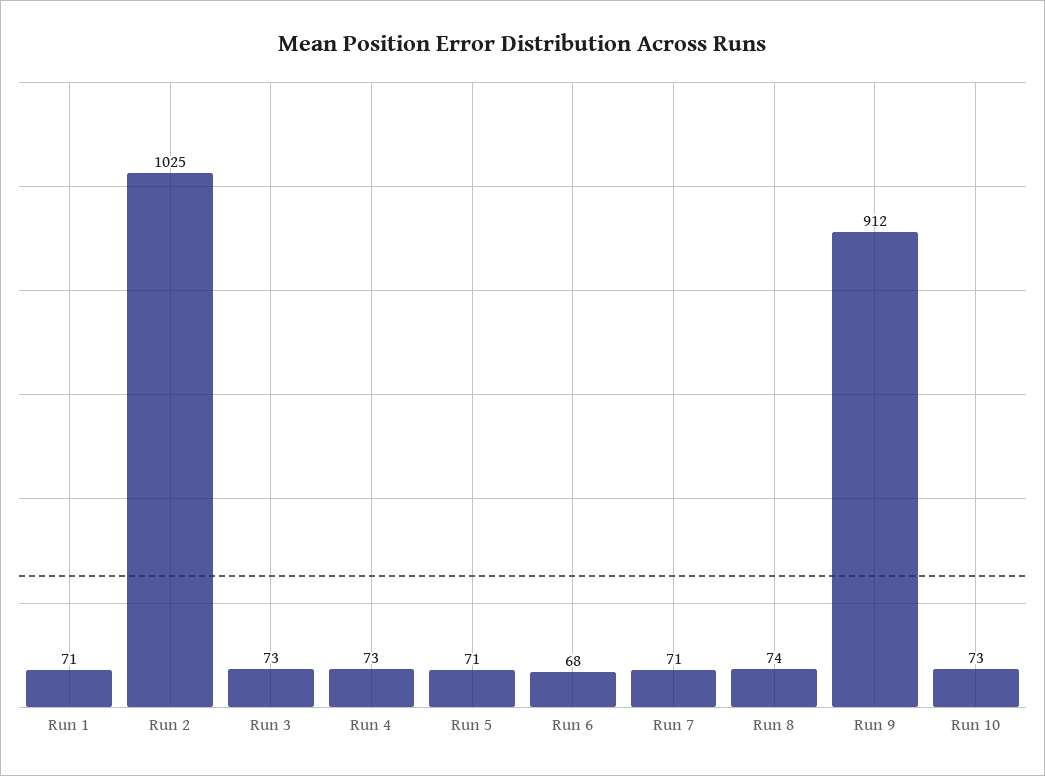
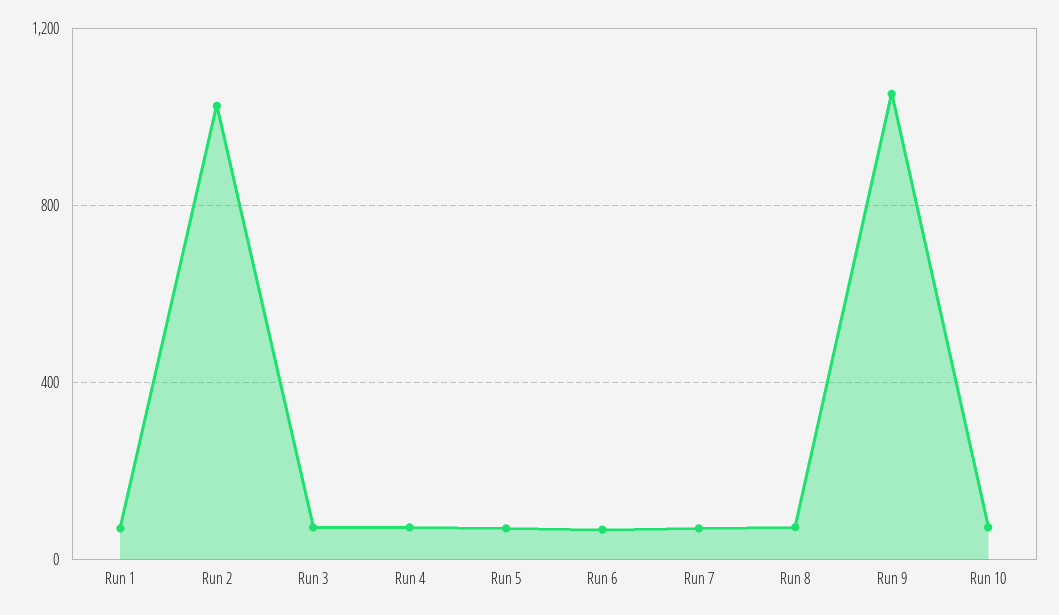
Run 9: 912 -> 1050

